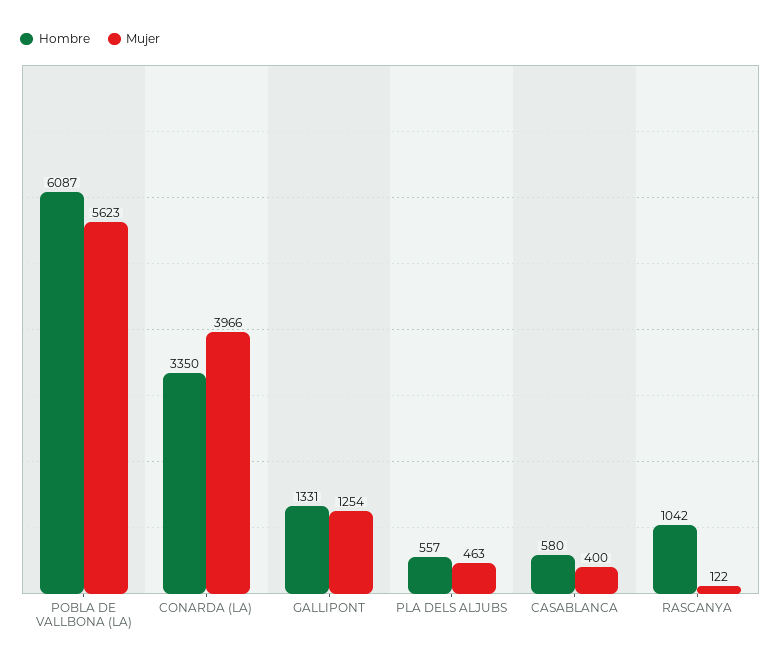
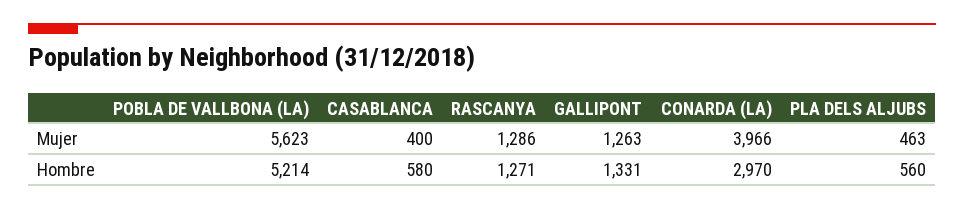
Hombre, POBLA DE VALLBONA (LA): 6087 -> 5214
Hombre, CONARDA (LA): 3350 -> 2970
Mujer, GALLIPONT: 1254 -> 1263
Hombre, PLA DELS ALJUBS: 557 -> 560
Hombre, RASCANYA: 1042 -> 1271
Mujer, RASCANYA: 122 -> 1286

